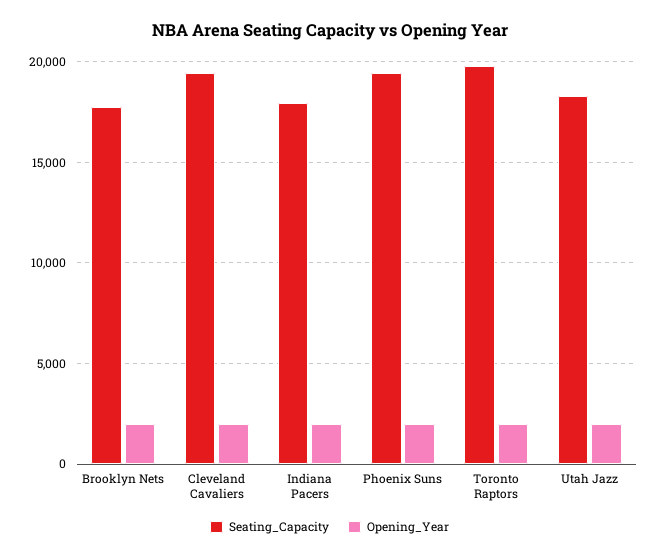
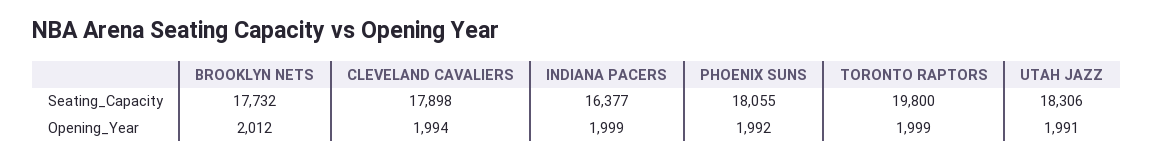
Seating_Capacity, Cleveland Cavaliers: 19500 -> 17898
Seating_Capacity, Indiana Pacers: 18000 -> 16377
Seating_Capacity, Phoenix Suns: 19500 -> 18055

